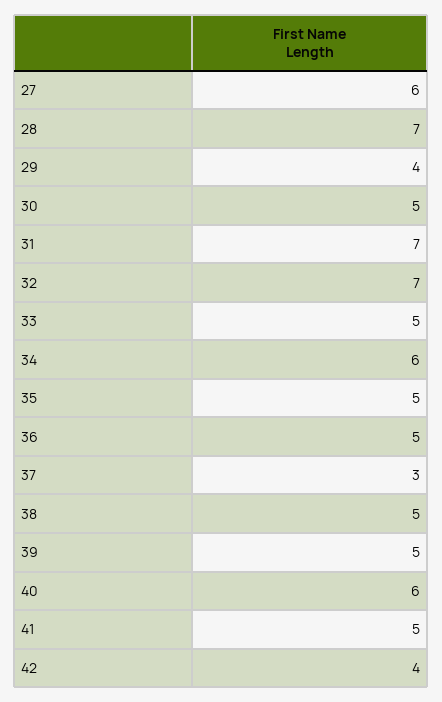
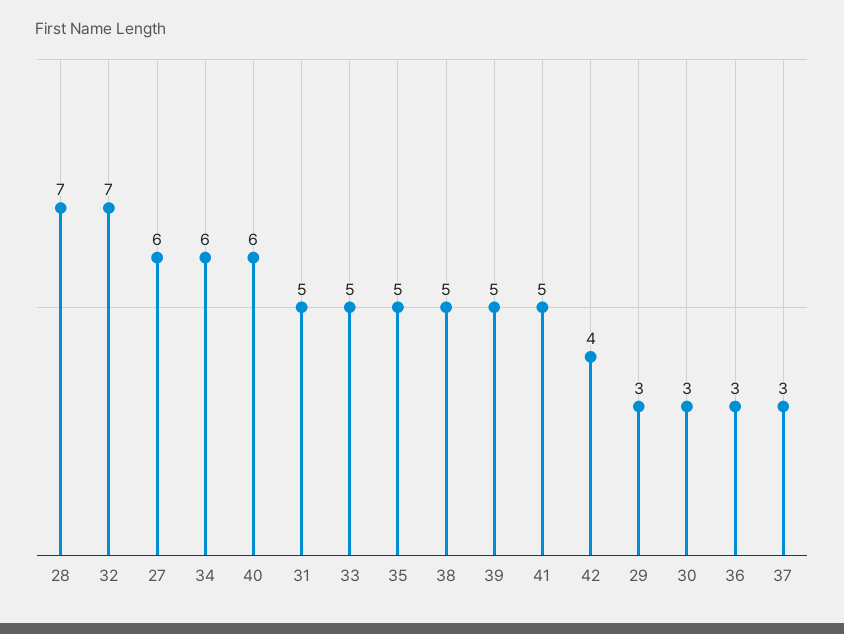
29: 4 -> 3
30: 5 -> 3
31: 7 -> 5
36: 5 -> 3

